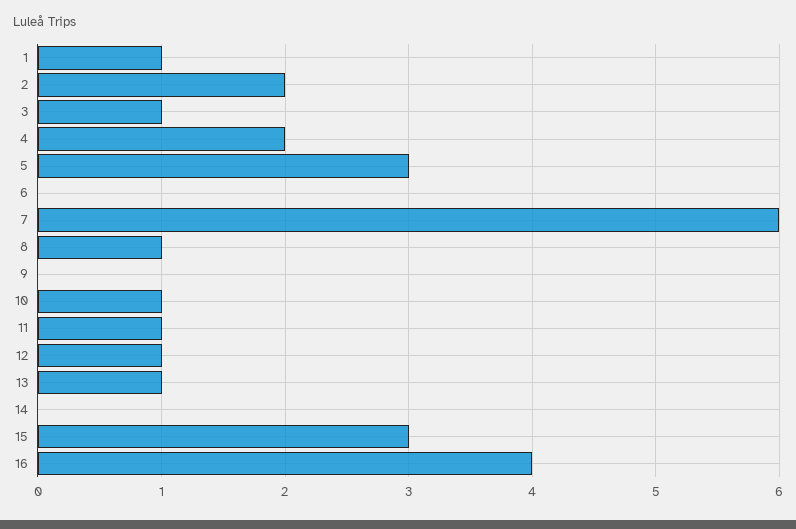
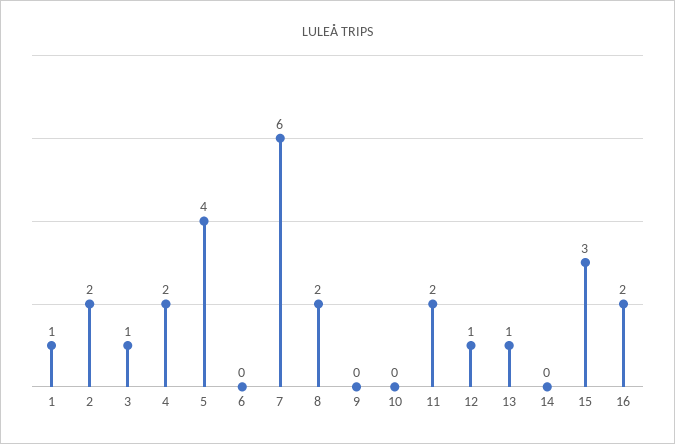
5: 3 -> 4
8: 1 -> 2
10: 1 -> 0
11: 1 -> 2
16: 4 -> 2

